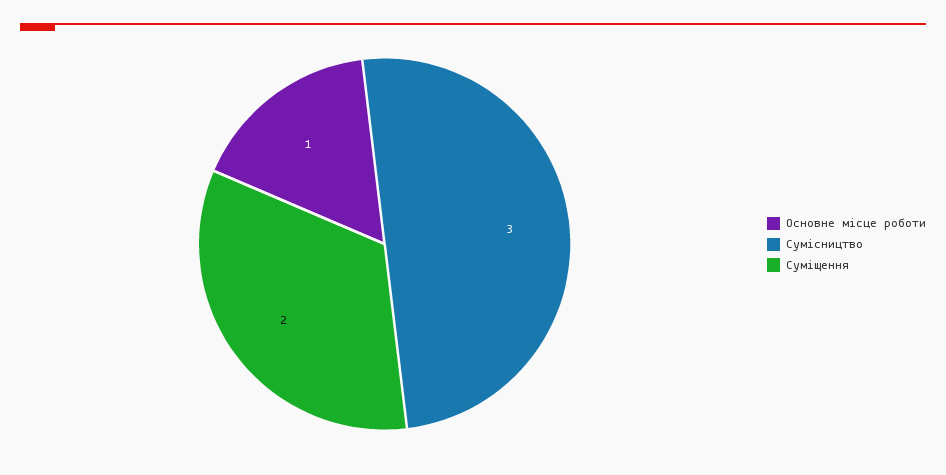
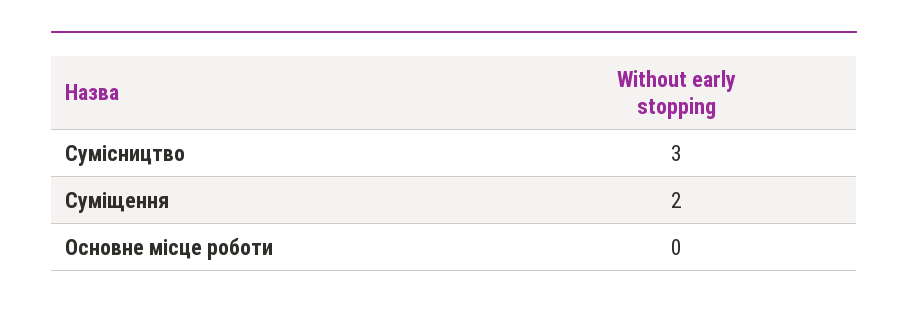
Основне місце роботи: 1 -> 0

